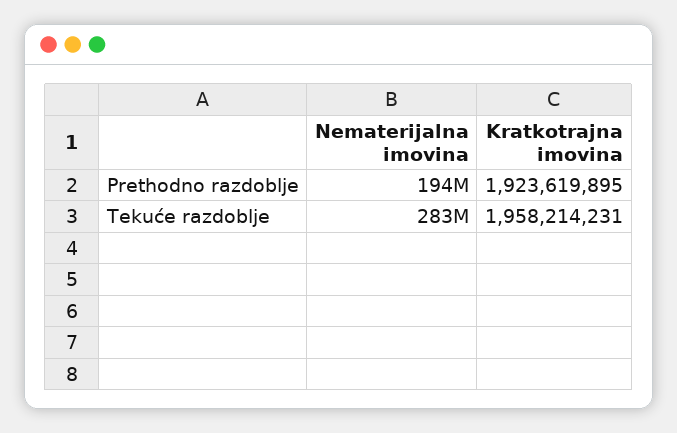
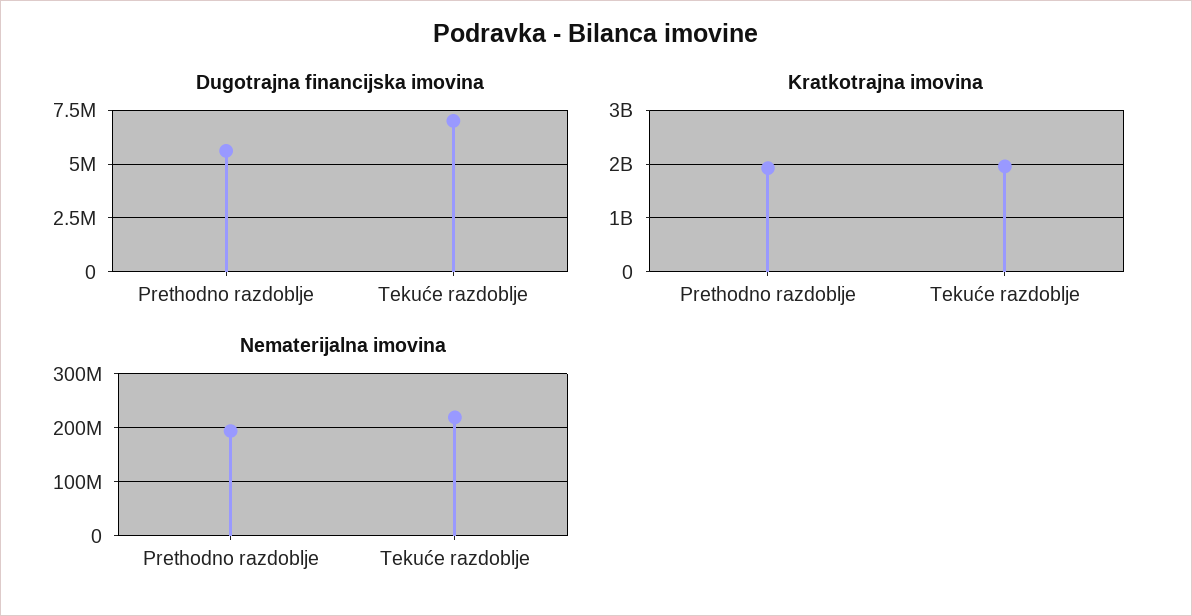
Nematerijalna imovina, Tekuće razdoblje: 283000000 -> 220000000
Dugotrajna financijska imovina, Prethodno razdoblje: none -> 5500000
Dugotrajna financijska imovina, Tekuće razdoblje: none -> 7000000

